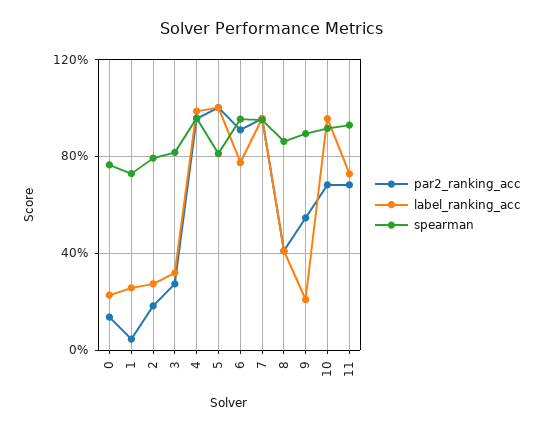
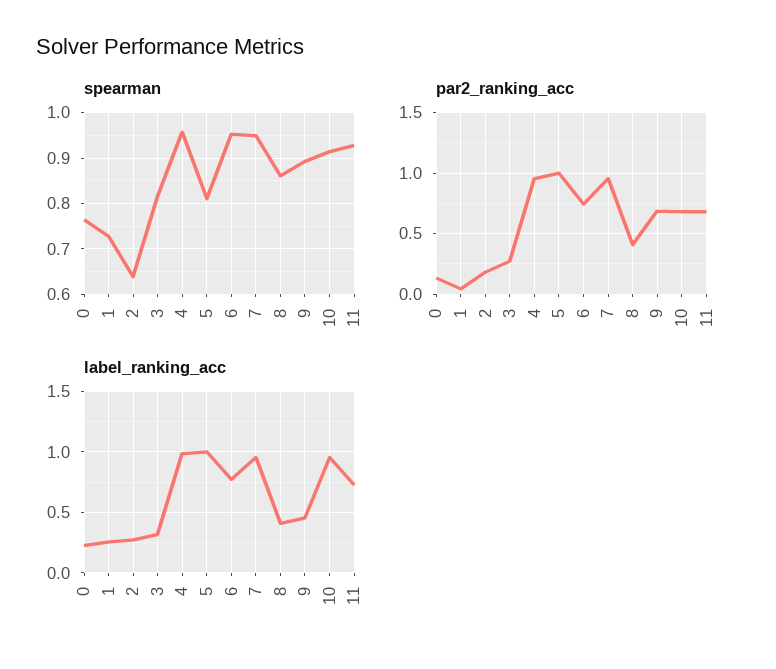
spearman, 2: 0.8 -> 0.64
par2_ranking_acc, 6: 0.9 -> 0.75
par2_ranking_acc, 9: 0.55 -> 0.7
label_ranking_acc, 9: 0.2 -> 0.45

